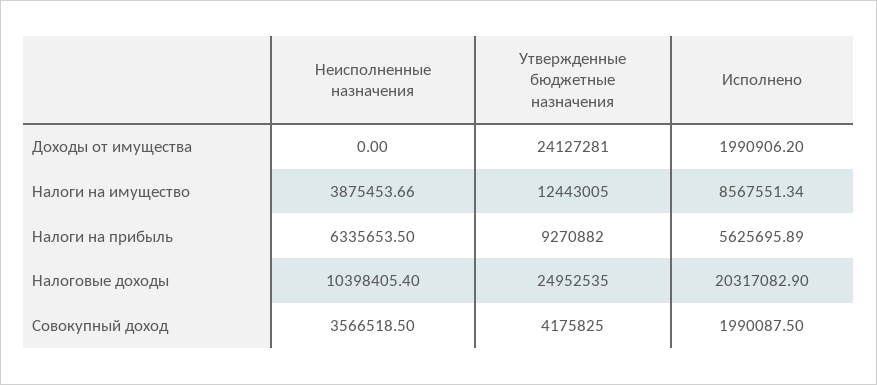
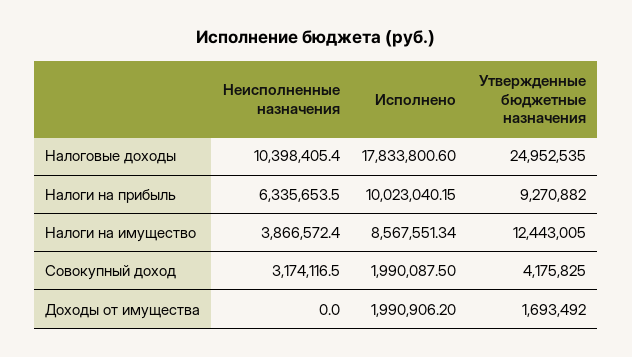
Утвержденные бюджетные назначения, Доходы от имущества: 24127281 -> 1693492
Неисполненные назначения, Налоги на имущество: 3875453.66 -> 3866572.4
Исполнено, Налоги на прибыль: 5625695.89 -> 10023040.15
Исполнено, Налоговые доходы: 20317082.9 -> 17833800.6
Неисполненные назначения, Совокупный доход: 3566518.5 -> 3174116.5

